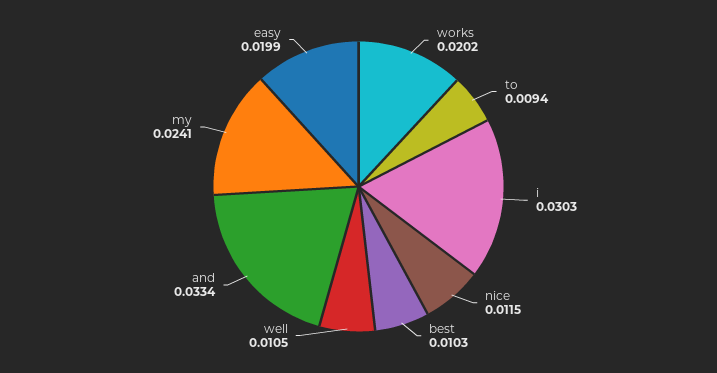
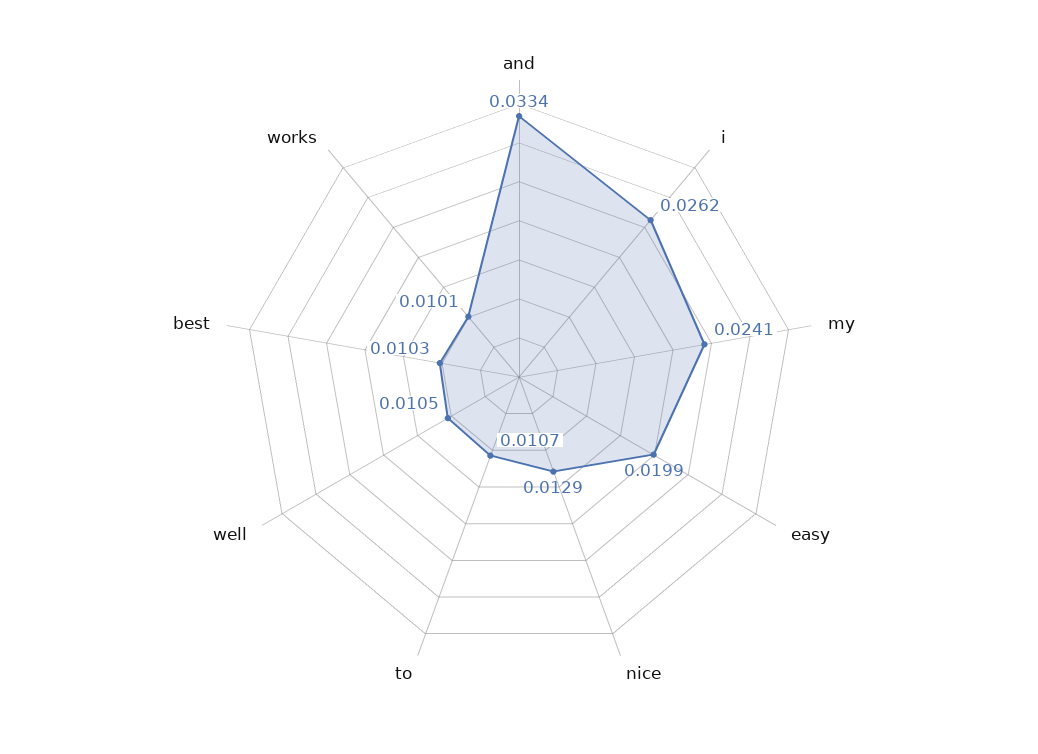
works: 0.0202 -> 0.0101
to: 0.0094 -> 0.0107
i: 0.0303 -> 0.0262
nice: 0.0115 -> 0.0129

